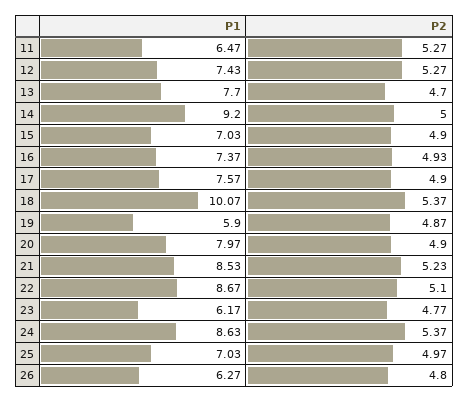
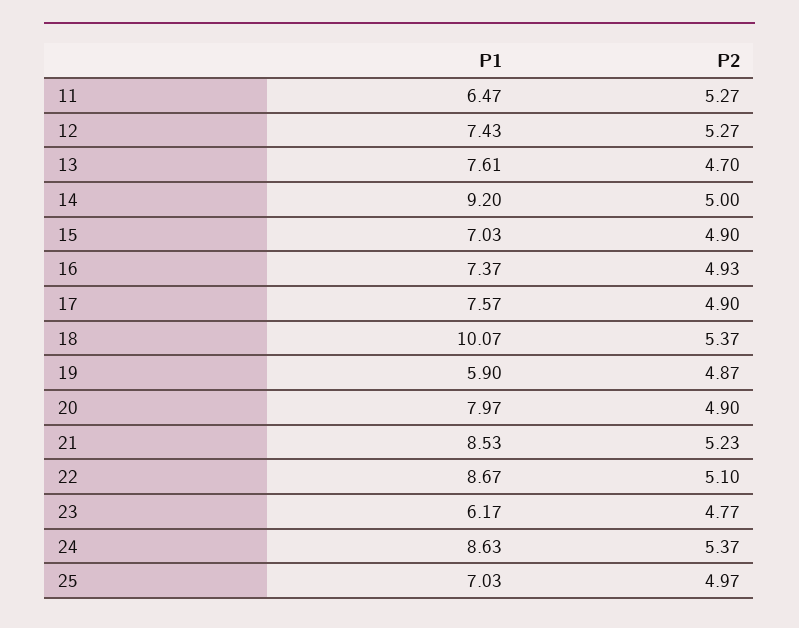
P1, 13: 7.7 -> 7.61
P1, 26: 6.27 -> none
P2, 26: 4.8 -> none

